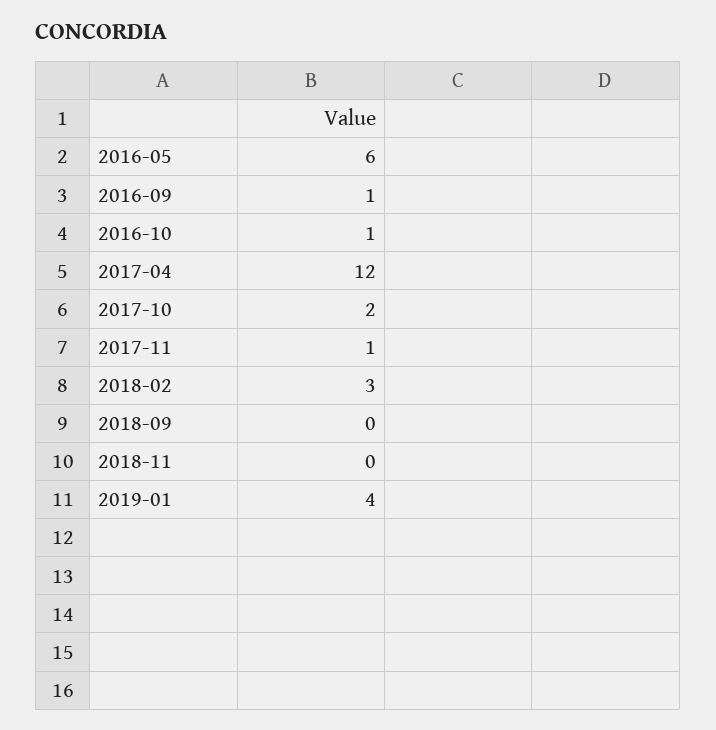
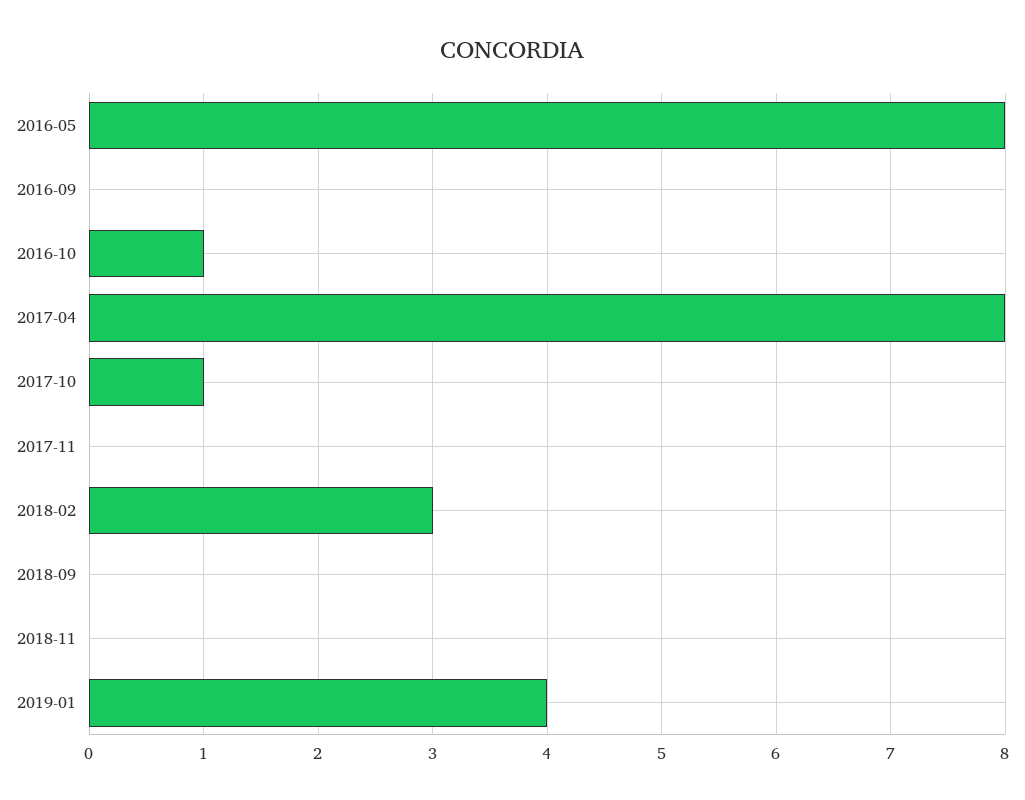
2016-05: 6 -> 8
2016-09: 1 -> 0
2017-04: 12 -> 8
2017-10: 2 -> 1
2017-11: 1 -> 0

